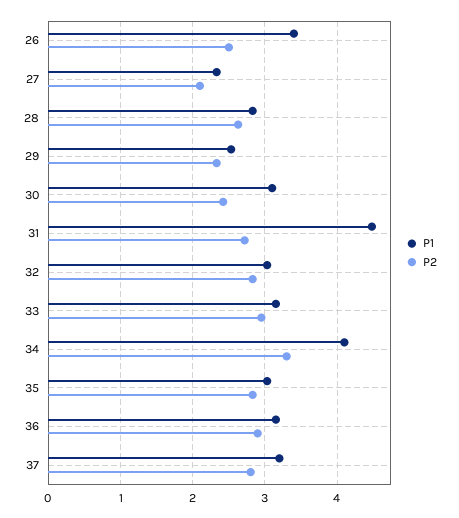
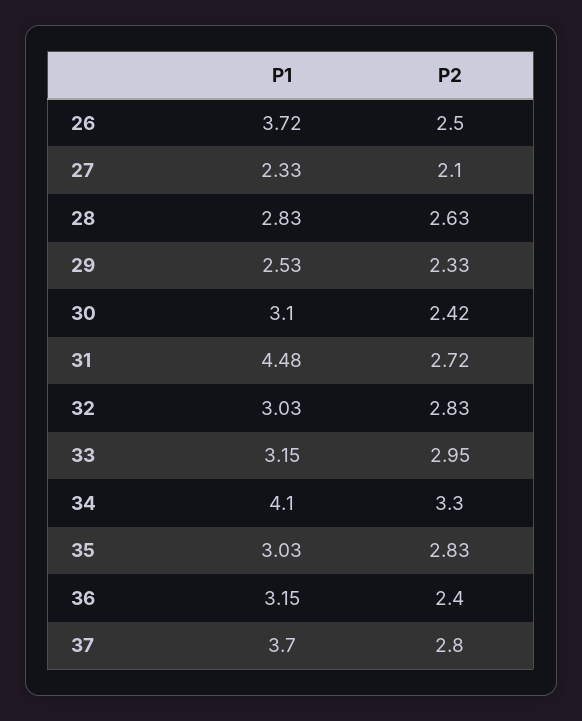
P1, 26: 3.4 -> 3.72
P2, 36: 2.9 -> 2.4
P1, 37: 3.2 -> 3.7

